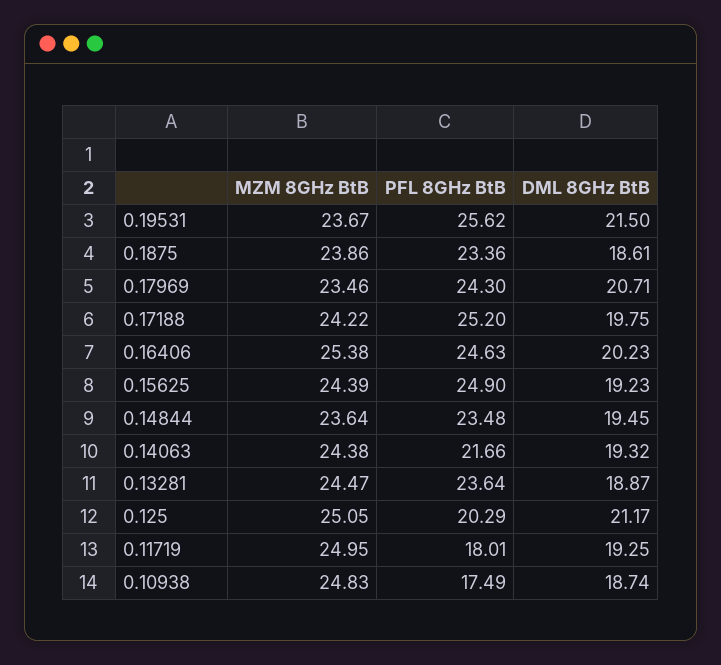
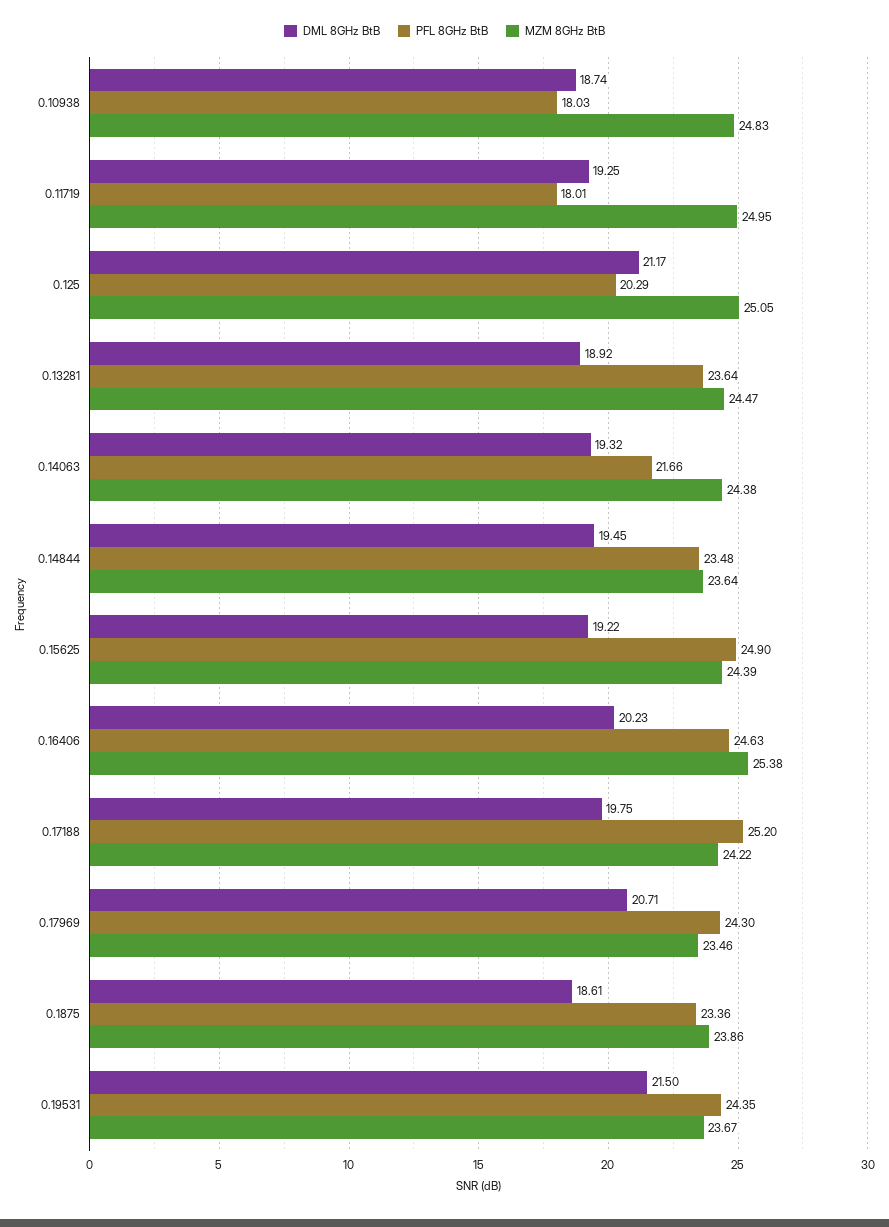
PFL 8GHz BtB, 0.19531: 25.62 -> 24.35
DML 8GHz BtB, 0.15625: 19.23 -> 19.22
DML 8GHz BtB, 0.13281: 18.87 -> 18.92
PFL 8GHz BtB, 0.10938: 17.49 -> 18.03

